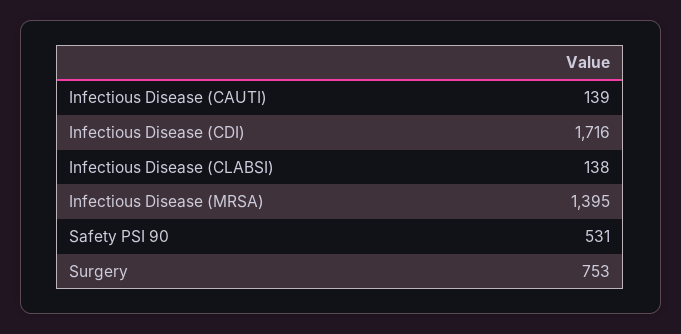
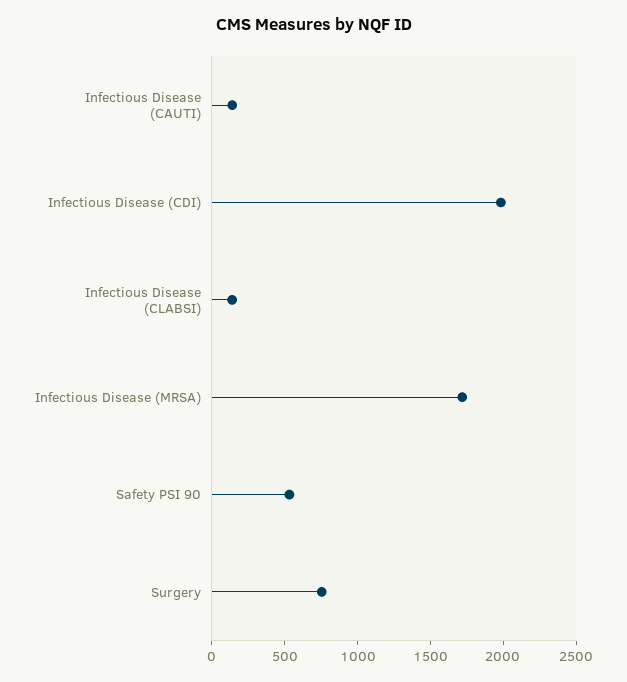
Infectious Disease (CDI): 1716 -> 2000
Infectious Disease (MRSA): 1395 -> 1700

